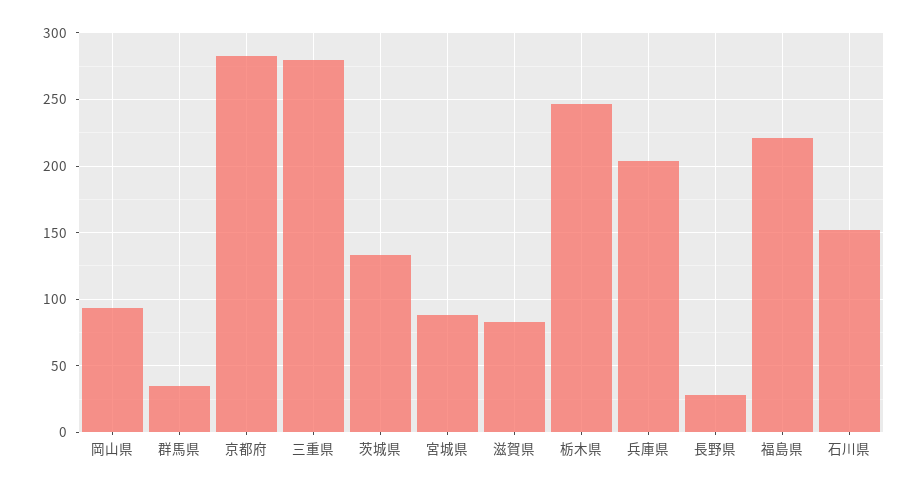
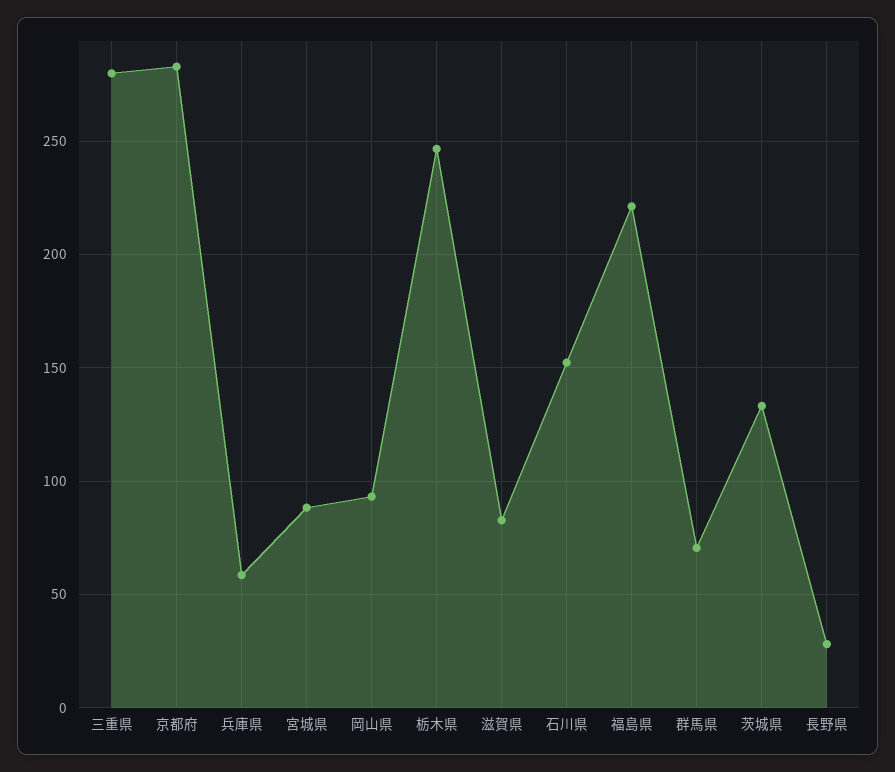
群馬県: 35 -> 70
兵庫県: 205 -> 60

